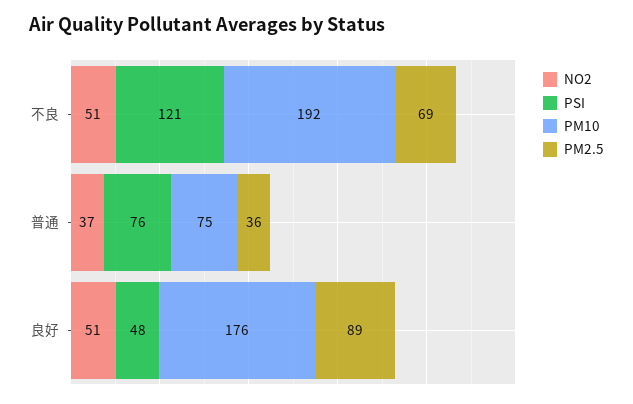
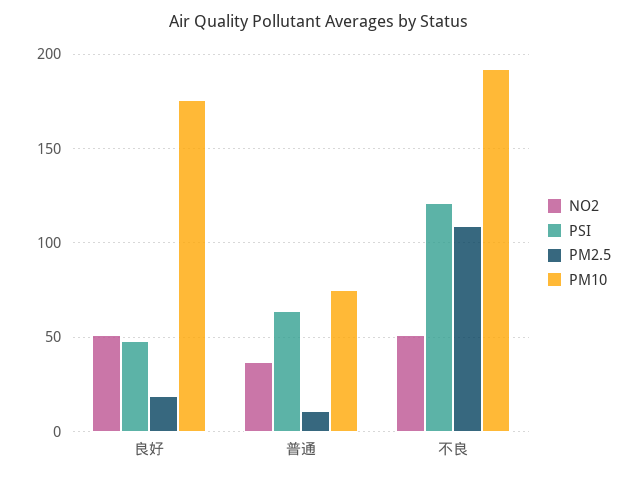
PM2.5, 不良: 69 -> 110
PSI, 普通: 76 -> 65
PM2.5, 普通: 36 -> 10
PM2.5, 良好: 89 -> 20

